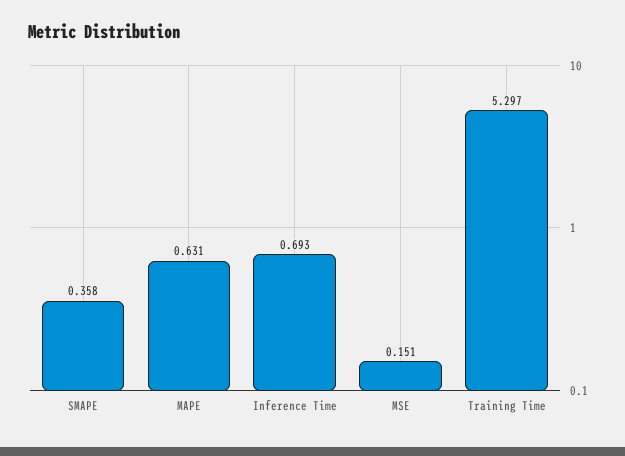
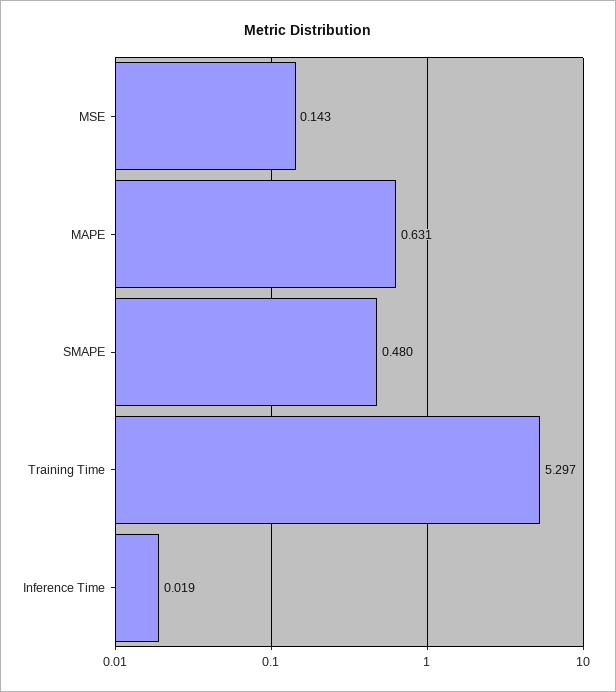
SMAPE: 0.358 -> 0.48
Inference Time: 0.693 -> 0.019
MSE: 0.151 -> 0.143

